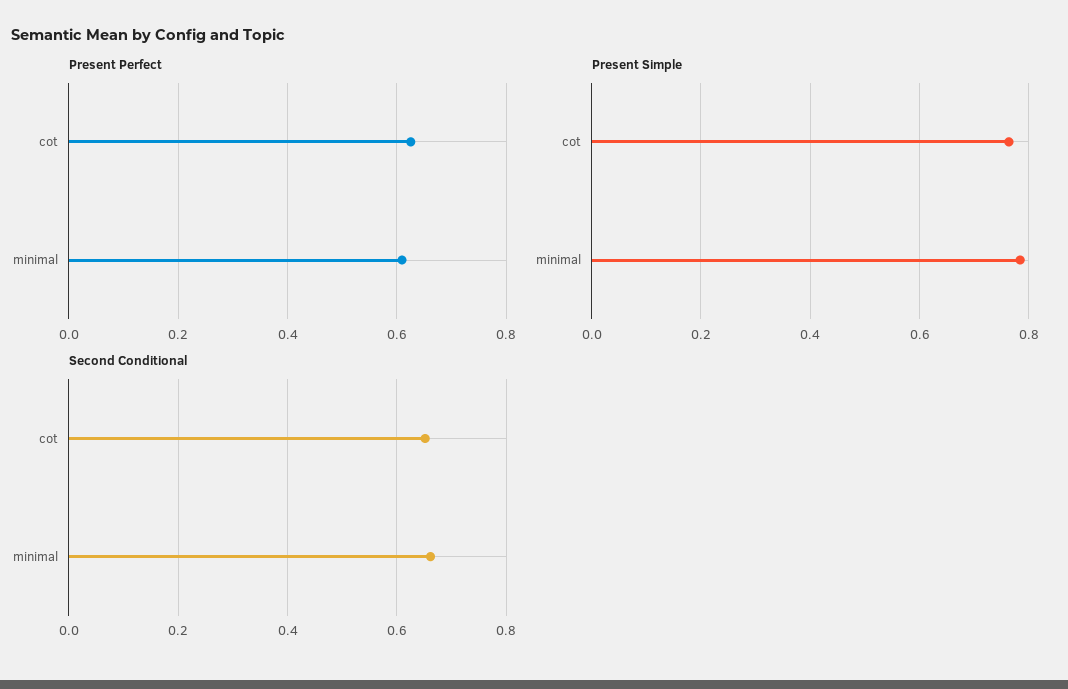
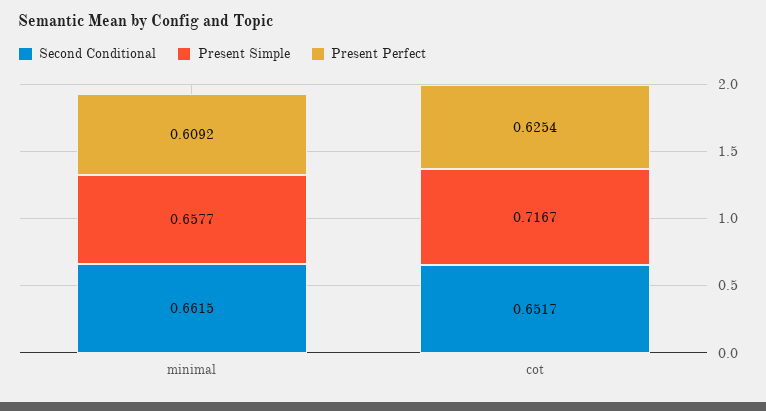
Present Simple, cot: 0.76 -> 0.7167
Present Simple, minimal: 0.78 -> 0.6577

